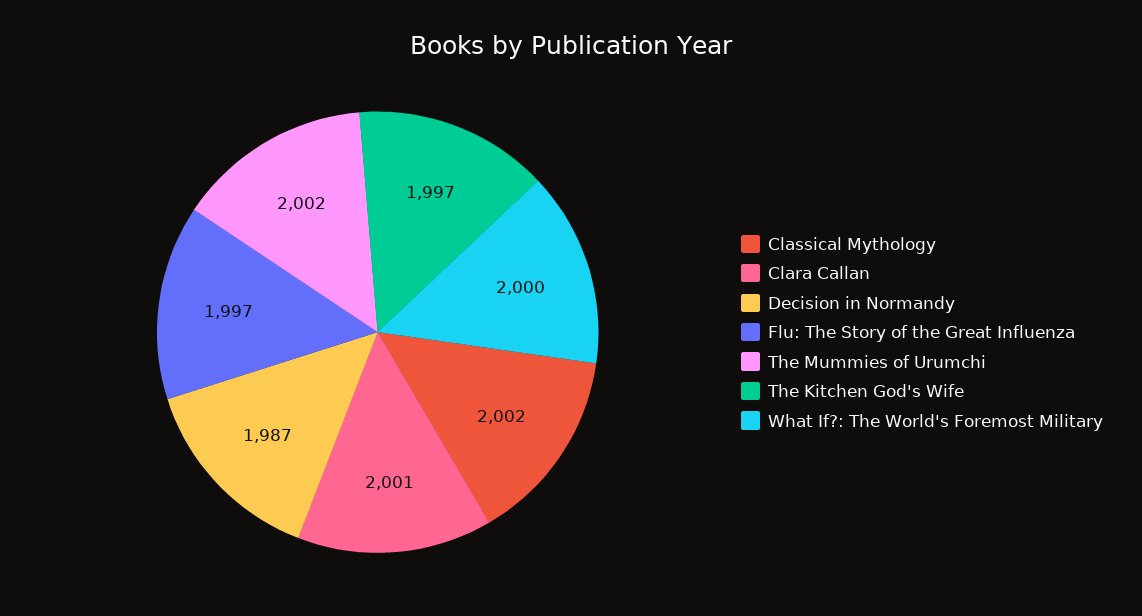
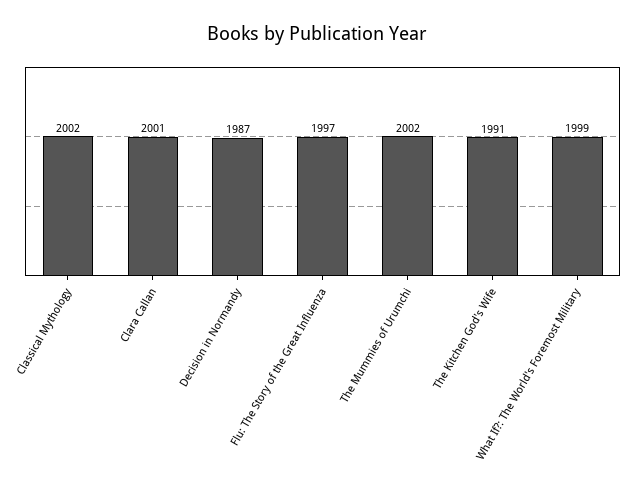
The Kitchen God's Wife: 1997 -> 1991
What If?: The World's Foremost Military: 2000 -> 1999

